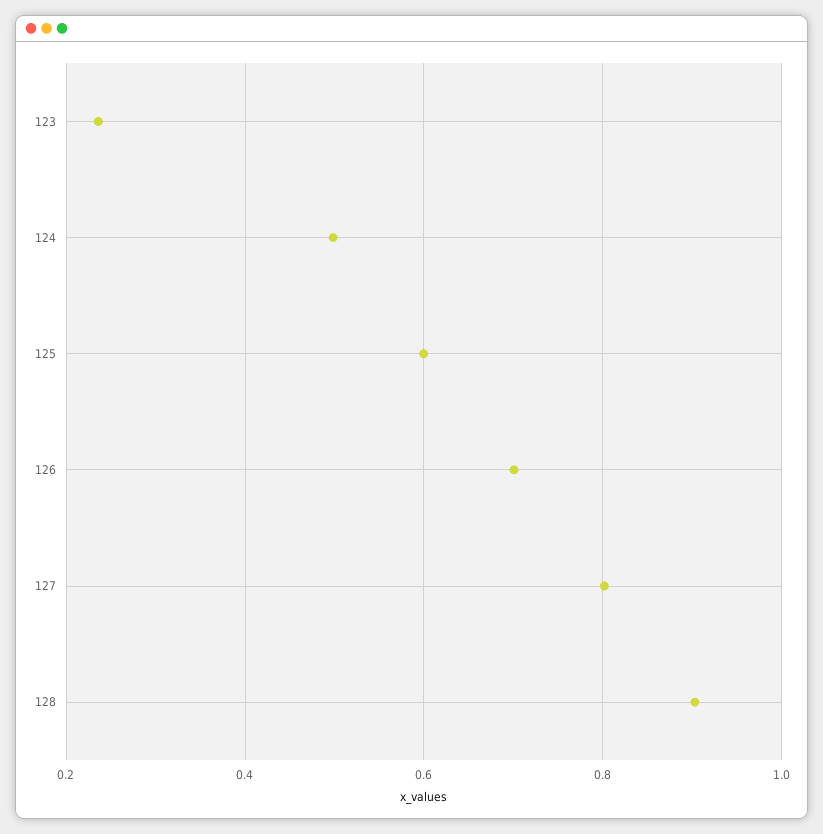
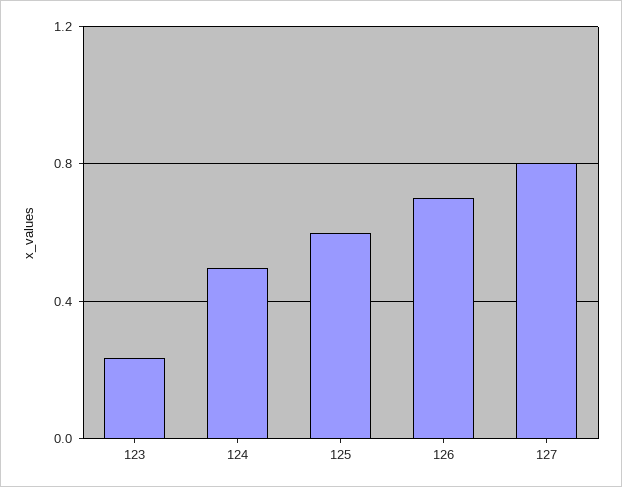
128: 0.9 -> none

